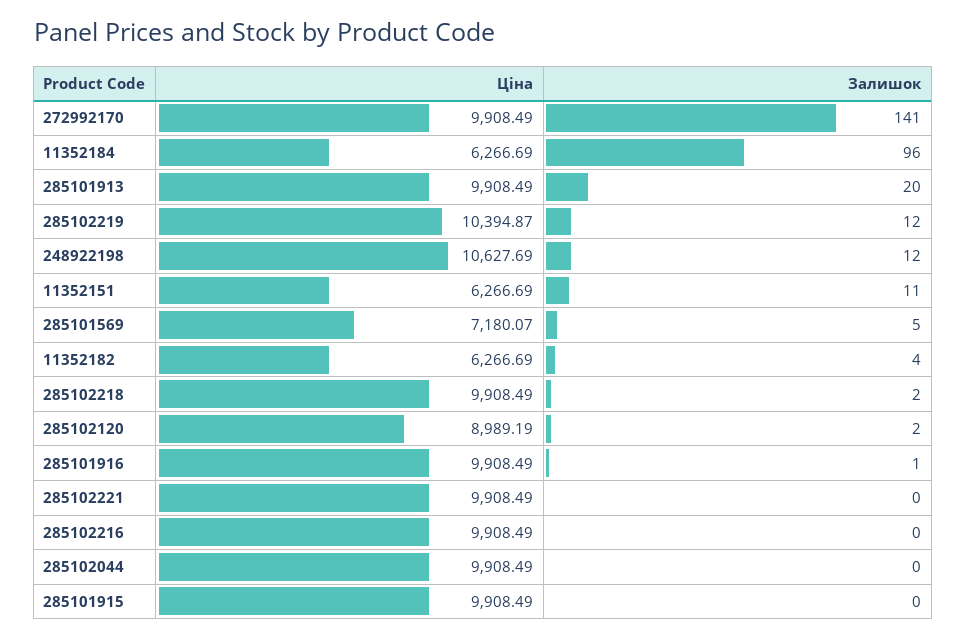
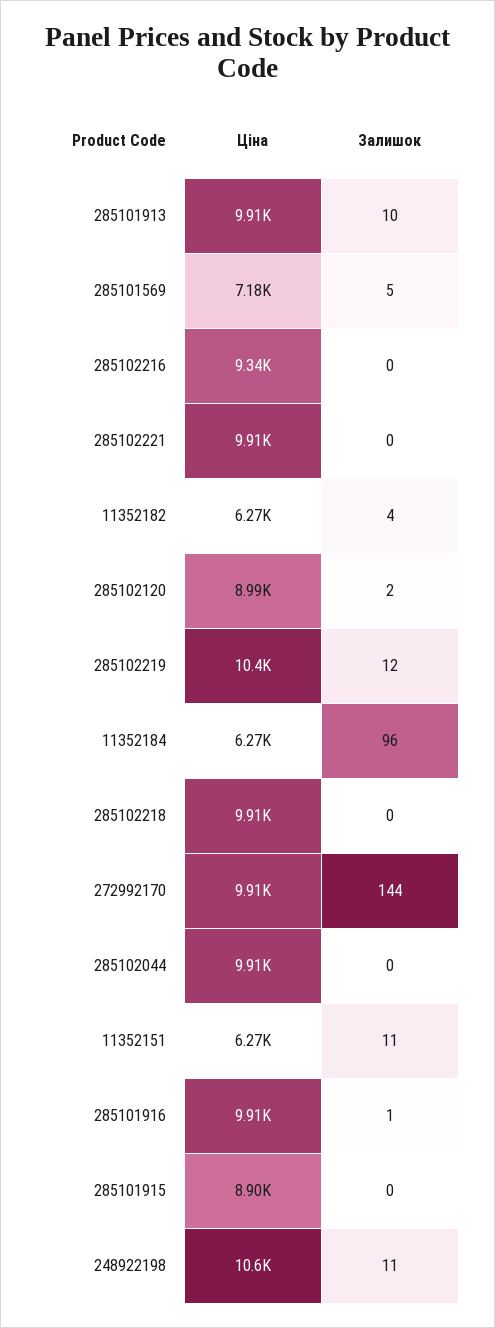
Залишок, 272992170: 141 -> 144
Залишок, 285101913: 20 -> 10
Залишок, 248922198: 12 -> 11
Залишок, 285102218: 2 -> 0
Ціна, 285102216: 9908.49 -> 9340
Ціна, 285101915: 9908.49 -> 8900

